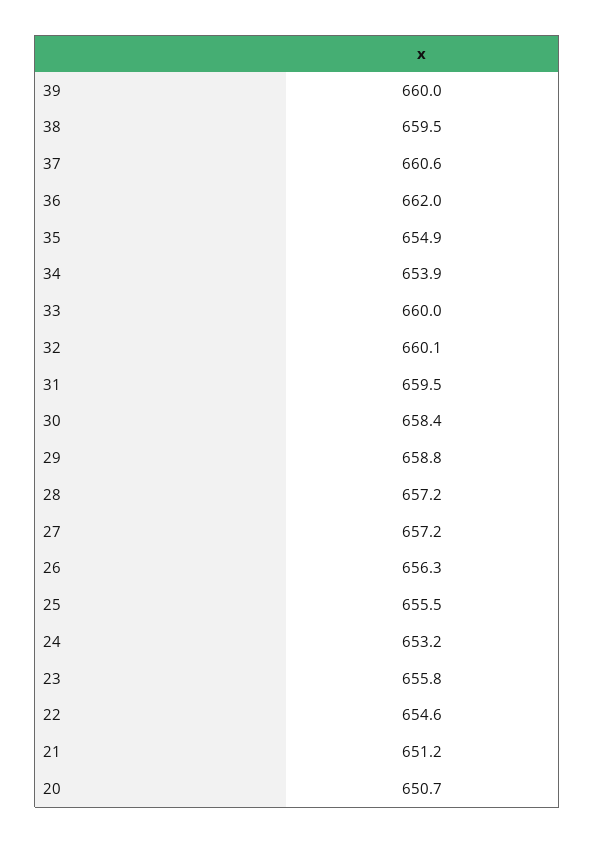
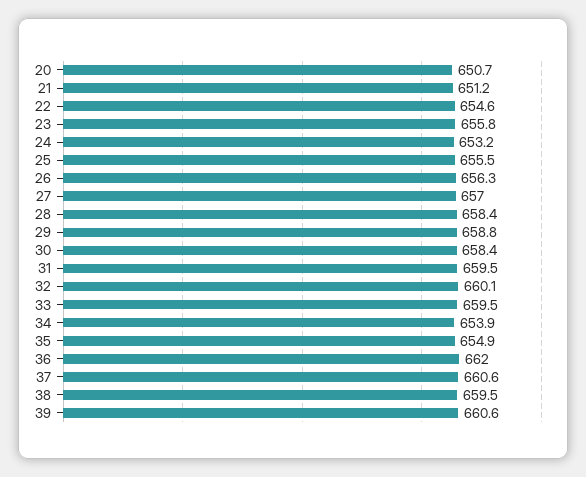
39: 660 -> 660.6
33: 660 -> 659.5
28: 657.2 -> 658.4
27: 657.2 -> 657

